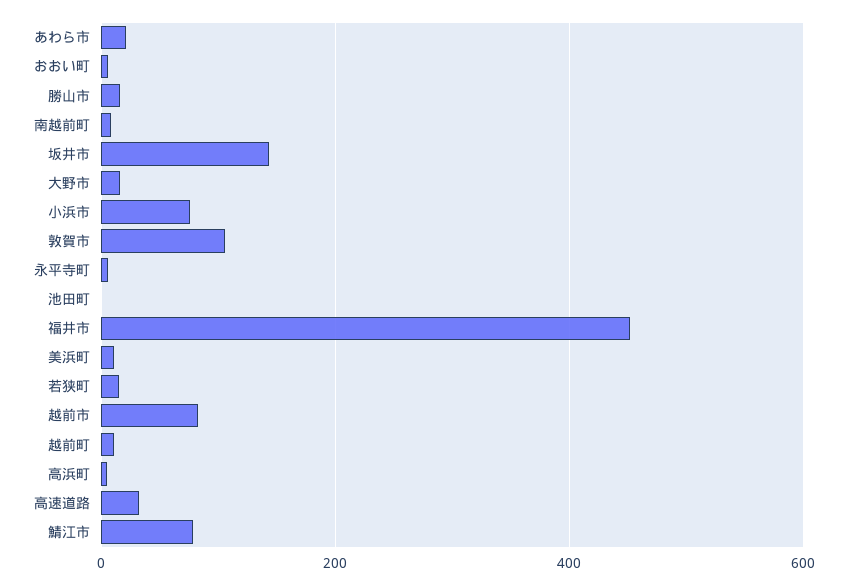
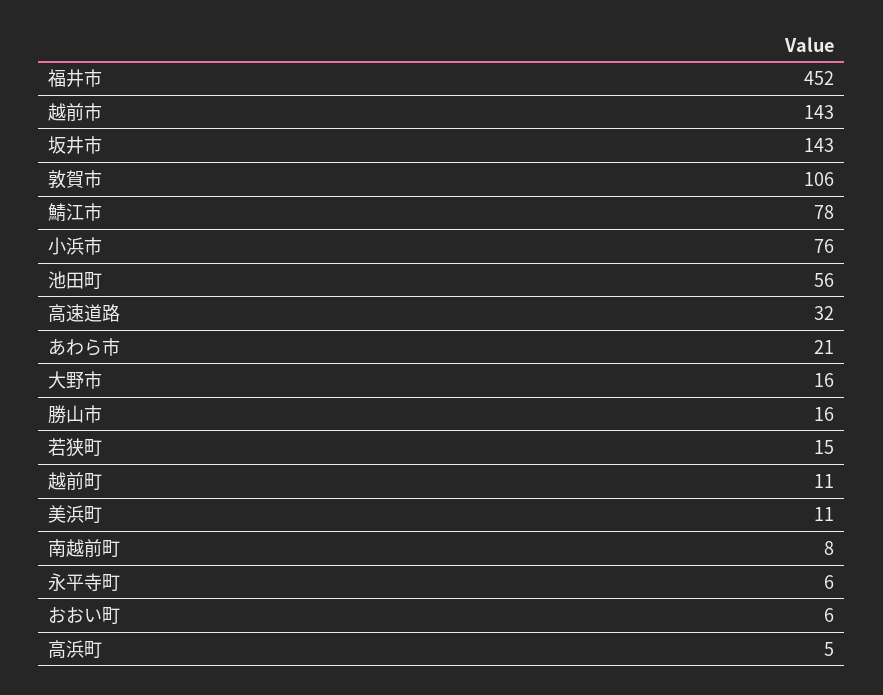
池田町: 0 -> 56
越前市: 80 -> 143

